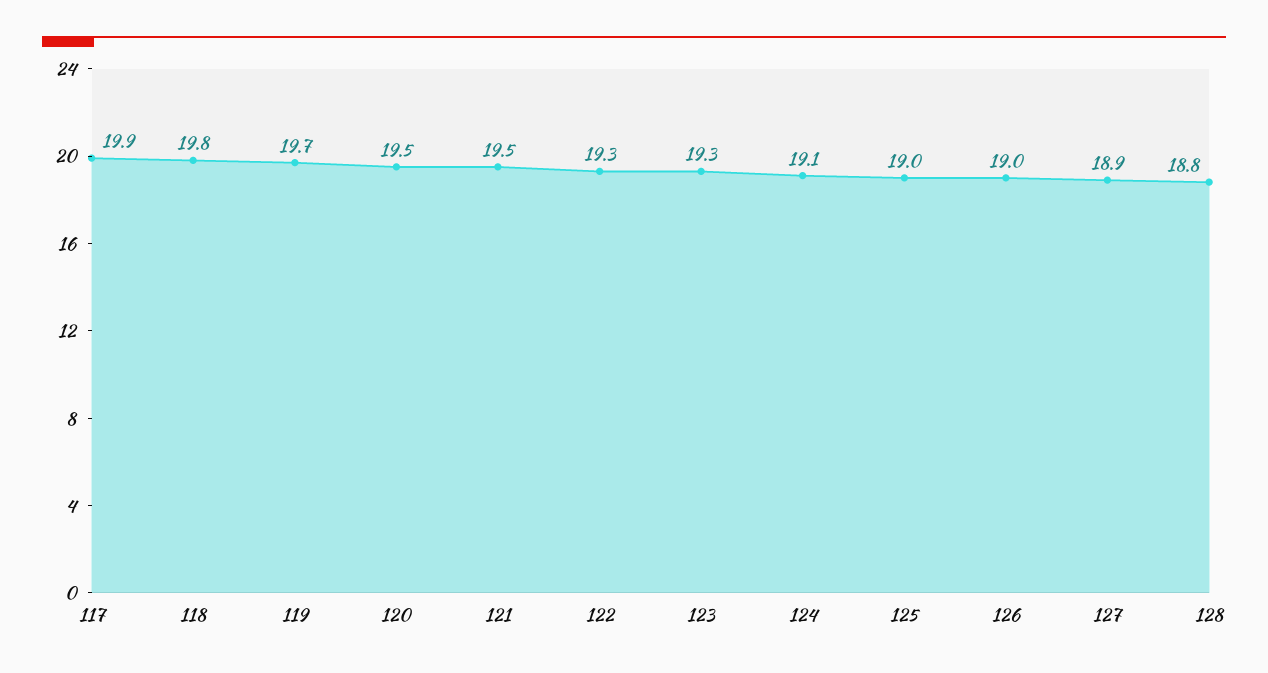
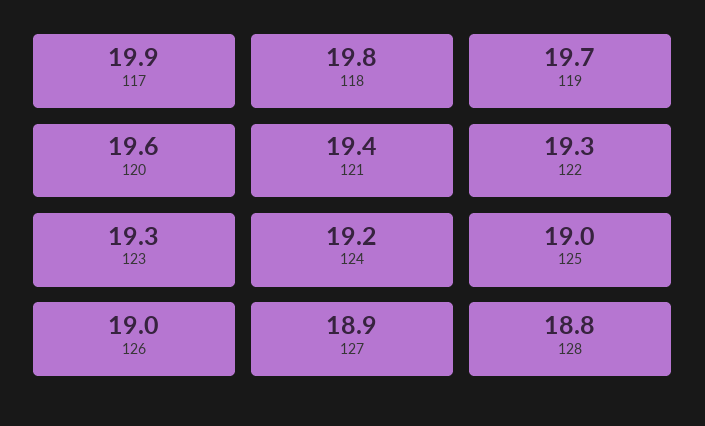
120: 19.5 -> 19.6
121: 19.5 -> 19.4
124: 19.1 -> 19.2

